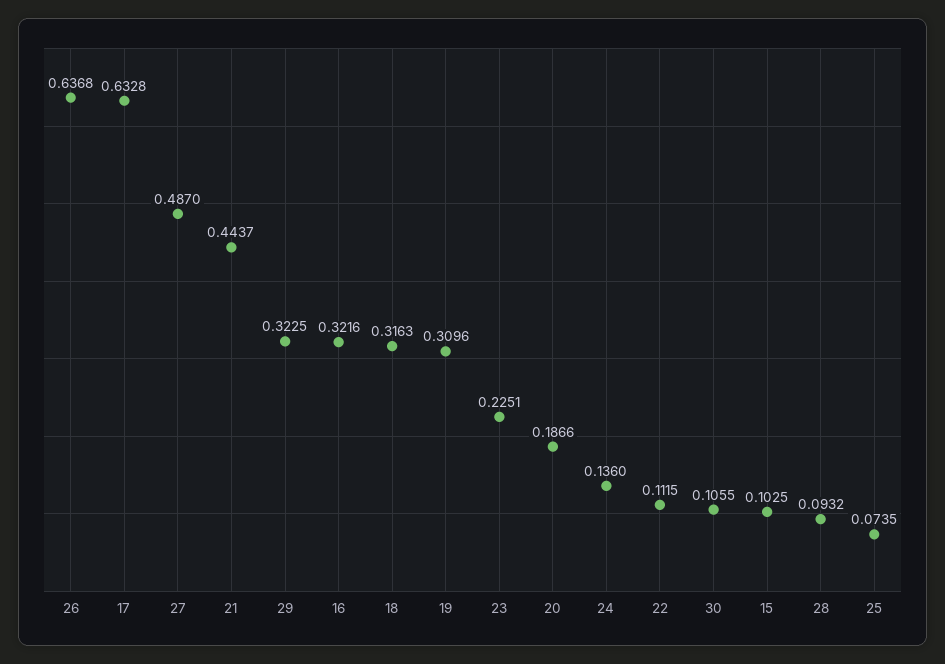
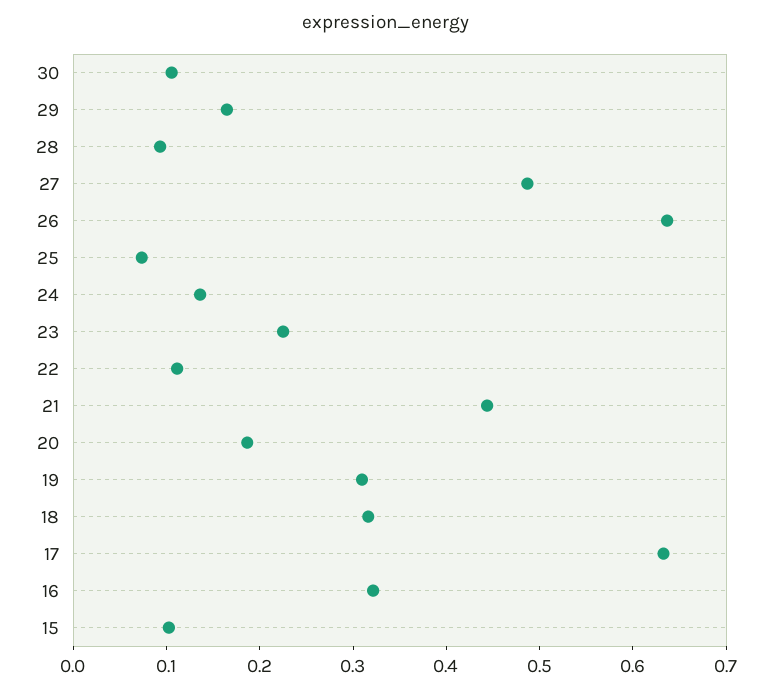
29: 0.3225 -> 0.16

